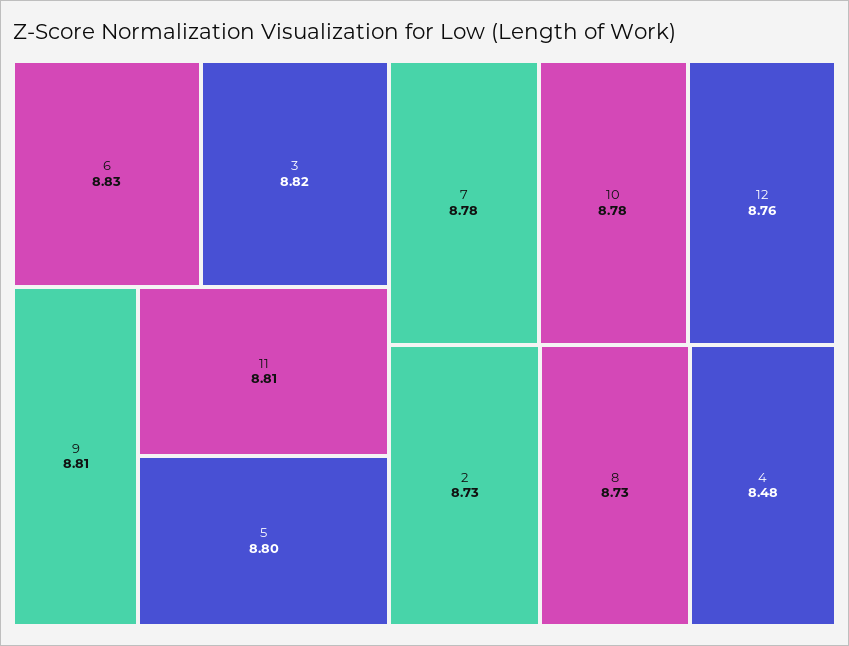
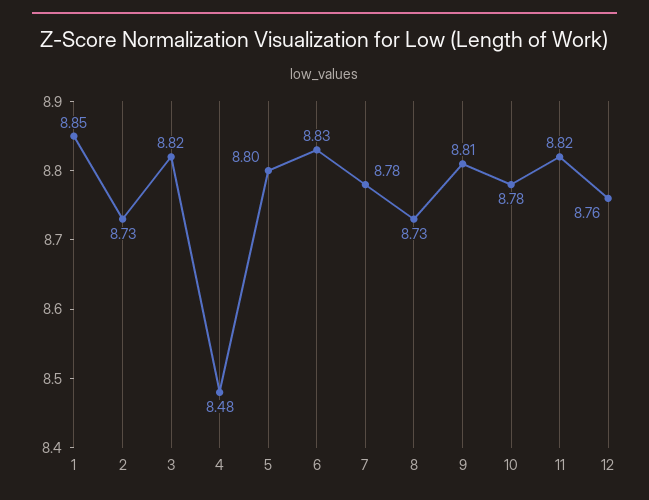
11: 8.81 -> 8.82
1: none -> 8.85

